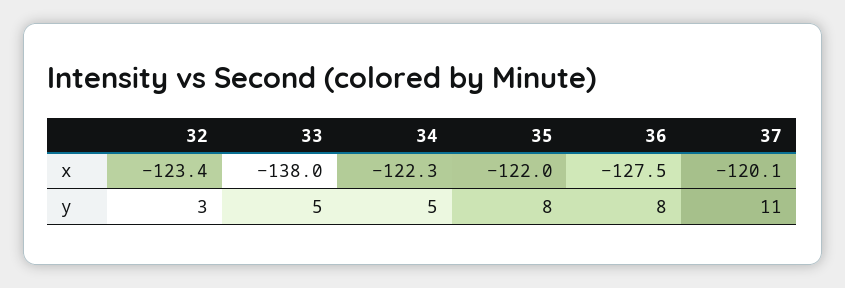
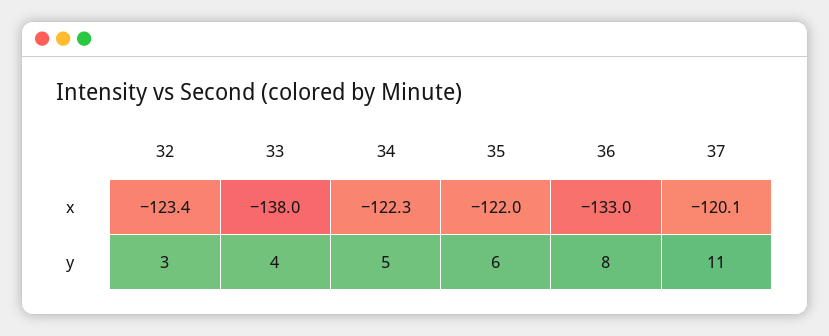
36, x: -127.5 -> -133
33, y: 5 -> 4
35, y: 8 -> 6

